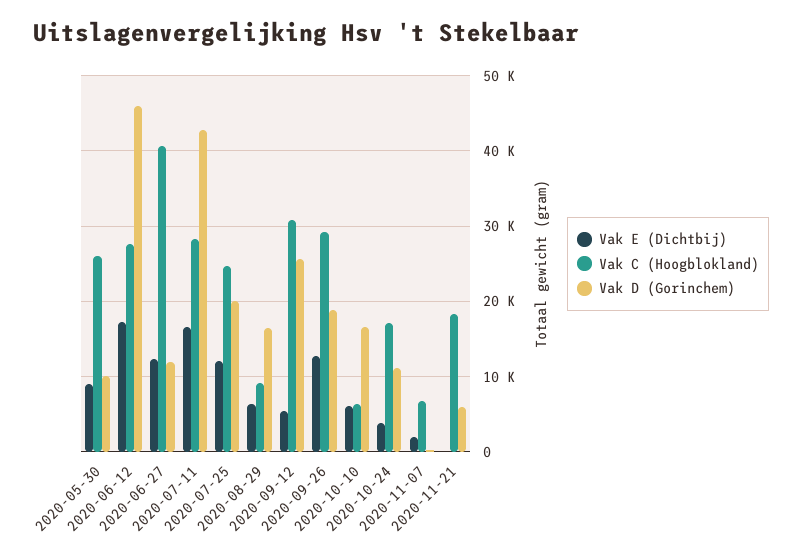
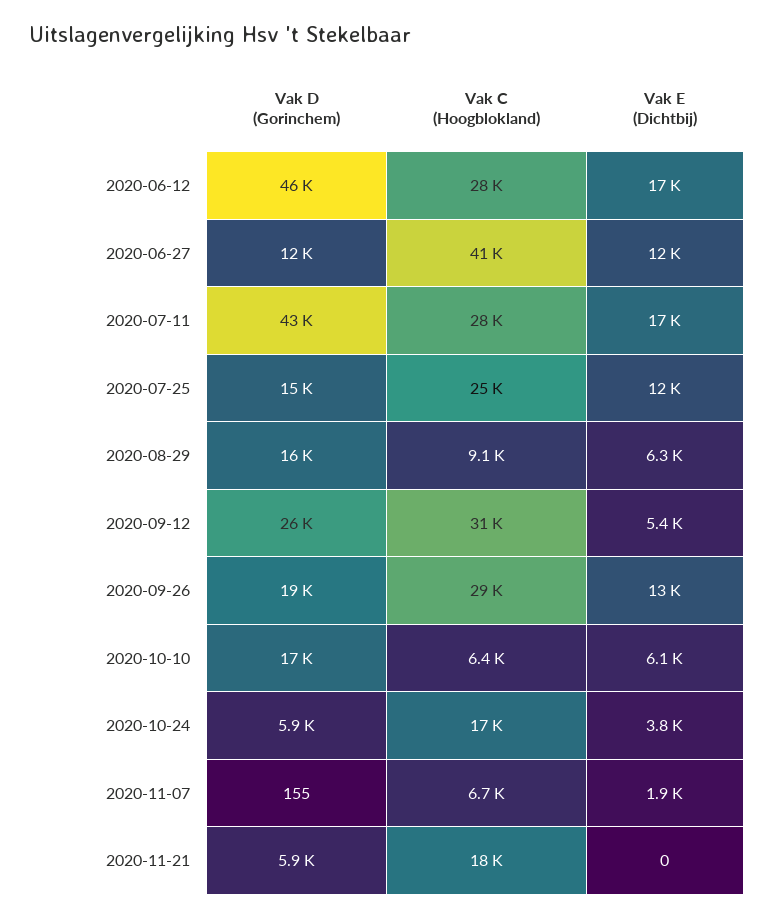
Vak E (Dichtbij), 2020-05-30: 9000 -> none
Vak C (Hoogblokland), 2020-05-30: 26000 -> none
Vak D (Gorinchem), 2020-05-30: 10000 -> none
Vak D (Gorinchem), 2020-07-25: 20000 -> 15000
Vak D (Gorinchem), 2020-10-24: 11000 -> 5900

